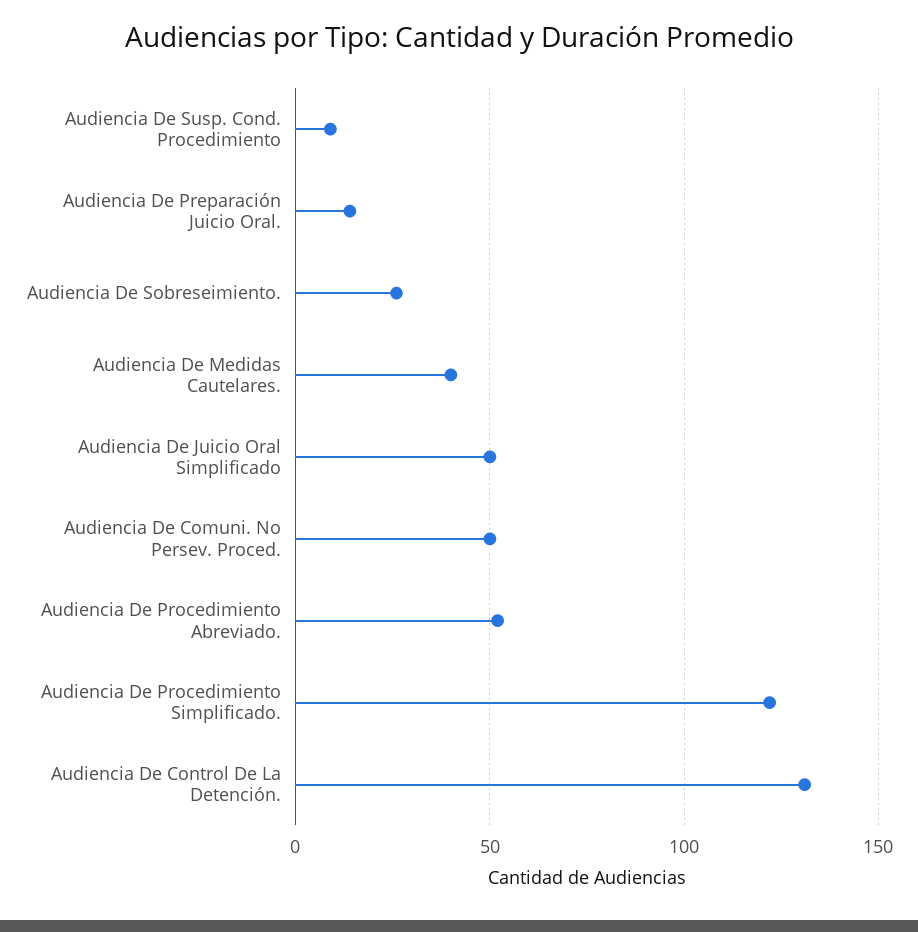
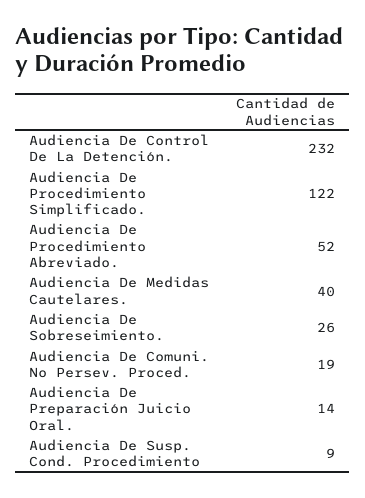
Audiencia De Juicio Oral Simplificado: 50 -> none
Audiencia De Comuni. No Persev. Proced.: 50 -> 19
Audiencia De Control De La Detención.: 130 -> 232

